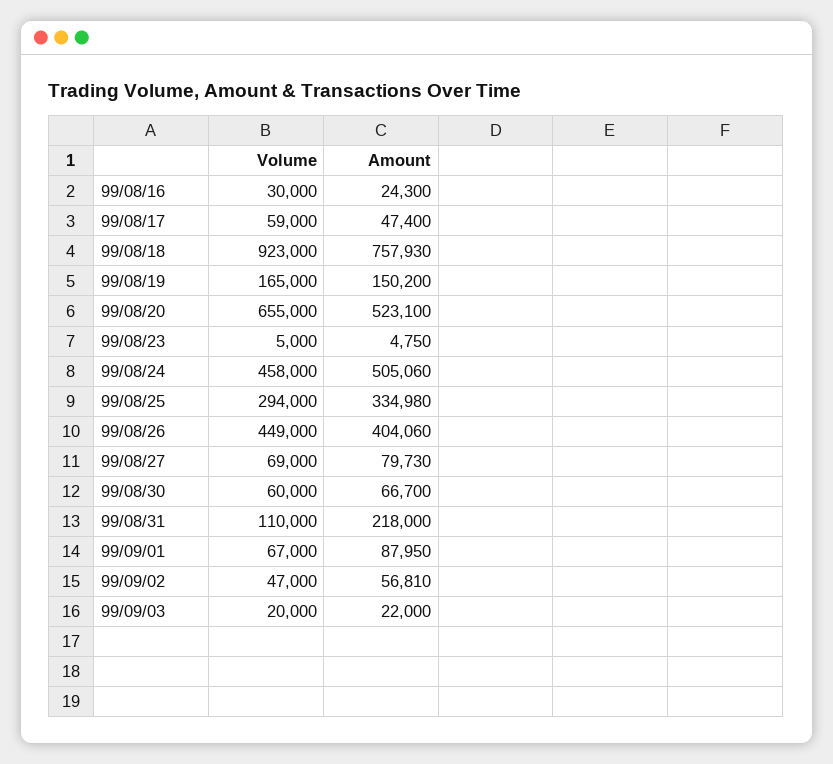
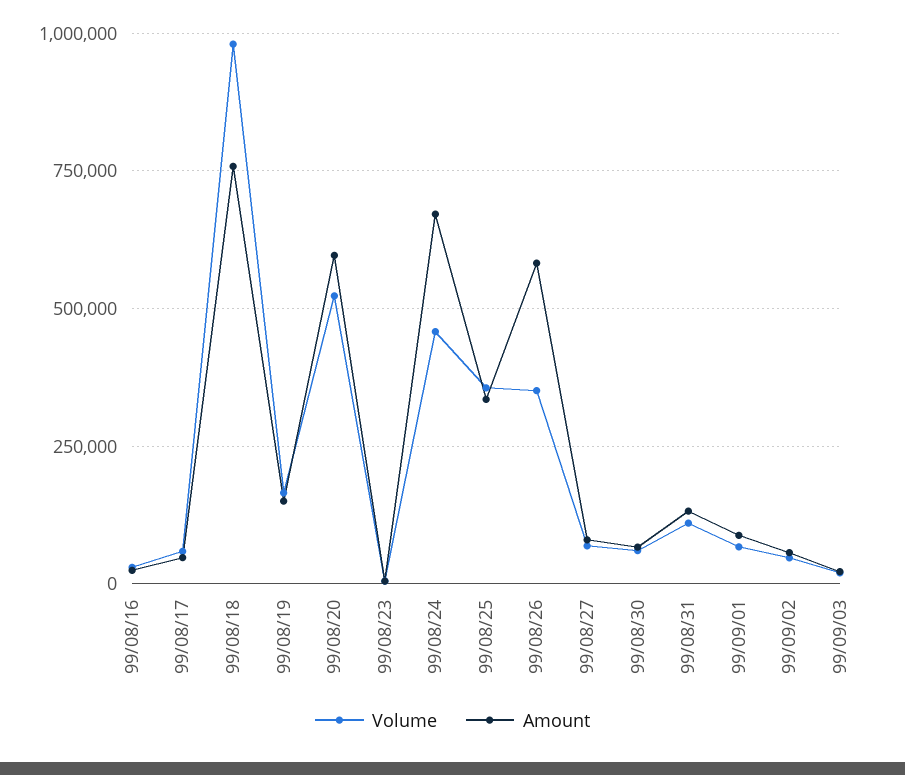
Volume, 99/08/18: 923000 -> 975000
Volume, 99/08/20: 655000 -> 525000
Amount, 99/08/20: 523100 -> 600000
Amount, 99/08/24: 505060 -> 675000
Volume, 99/08/25: 294000 -> 350000
Volume, 99/08/26: 449000 -> 350000
Amount, 99/08/26: 404060 -> 575000
Amount, 99/08/31: 218000 -> 125000

